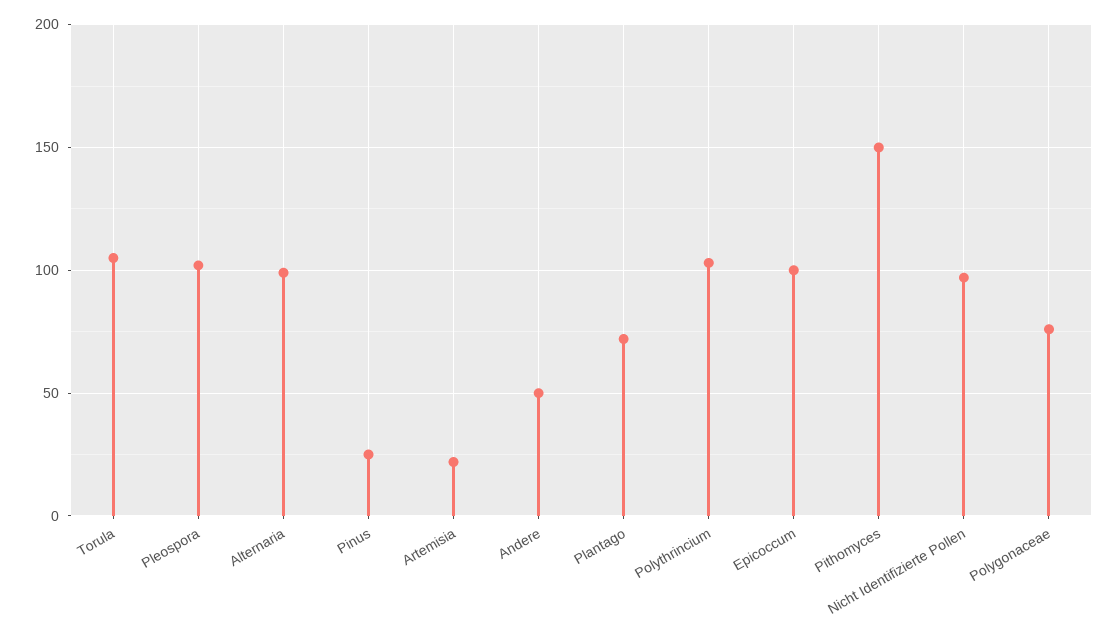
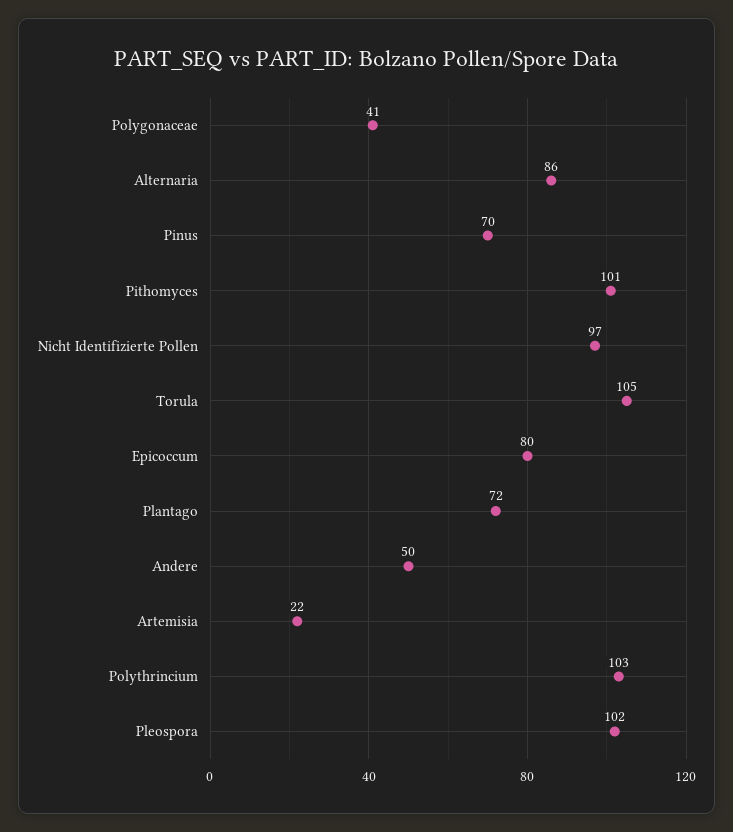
Alternaria: 100 -> 86
Pinus: 25 -> 70
Epicoccum: 100 -> 80
Pithomyces: 150 -> 101
Polygonaceae: 75 -> 41

